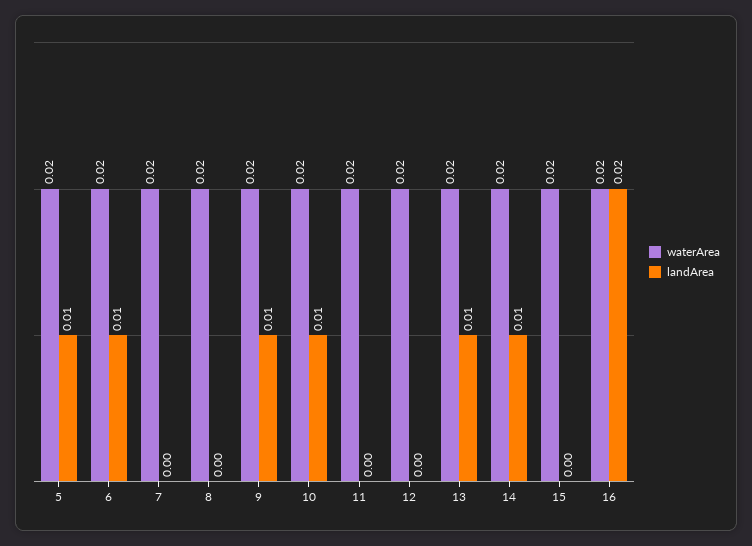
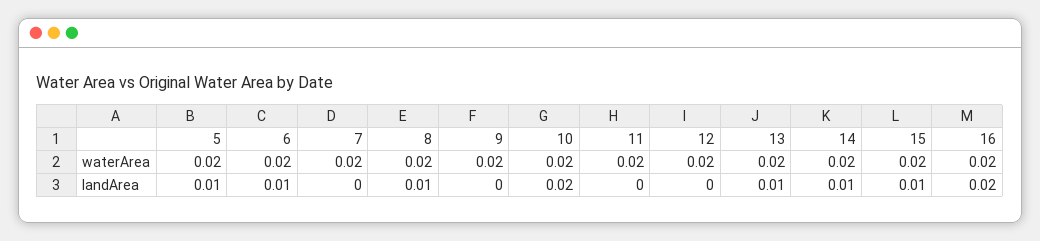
landArea, 8: 0 -> 0.01
landArea, 9: 0.01 -> 0
landArea, 10: 0.01 -> 0.02
landArea, 15: 0 -> 0.01

